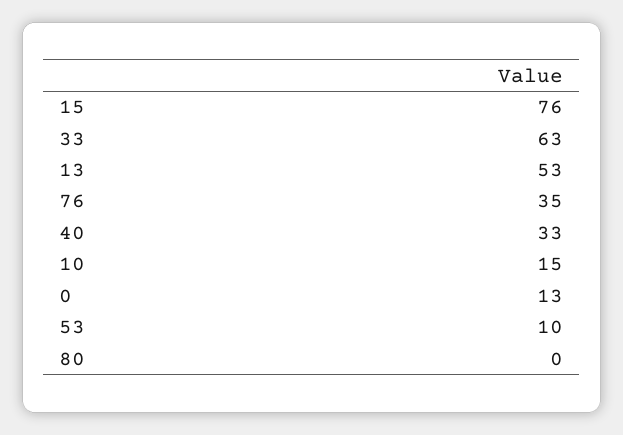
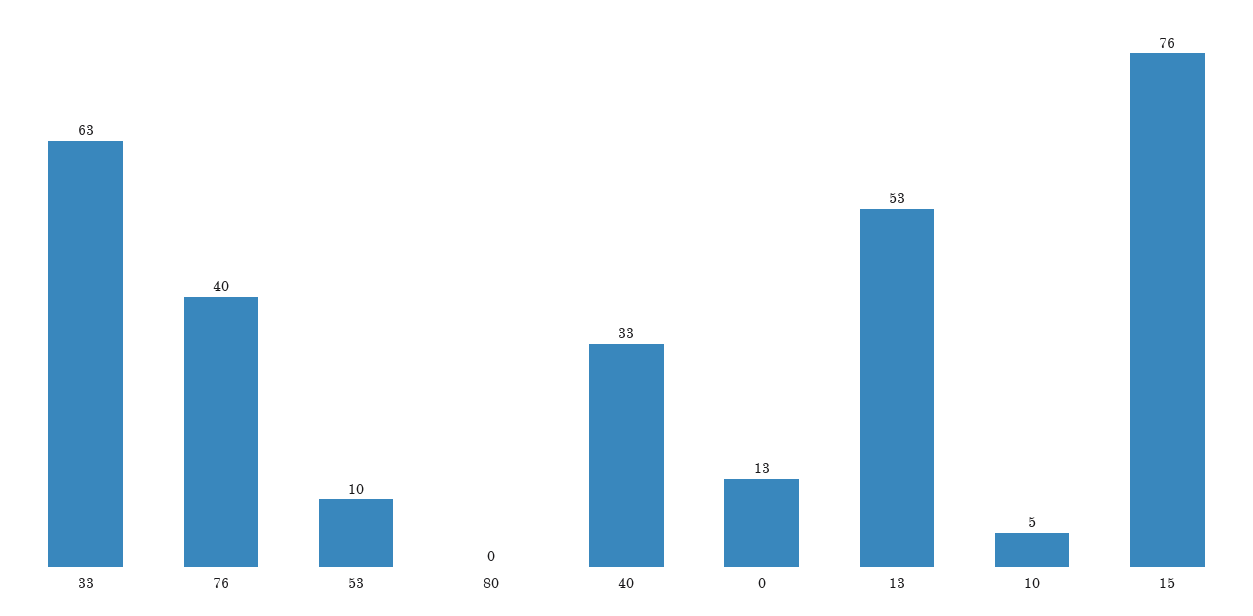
76: 35 -> 40
10: 15 -> 5

